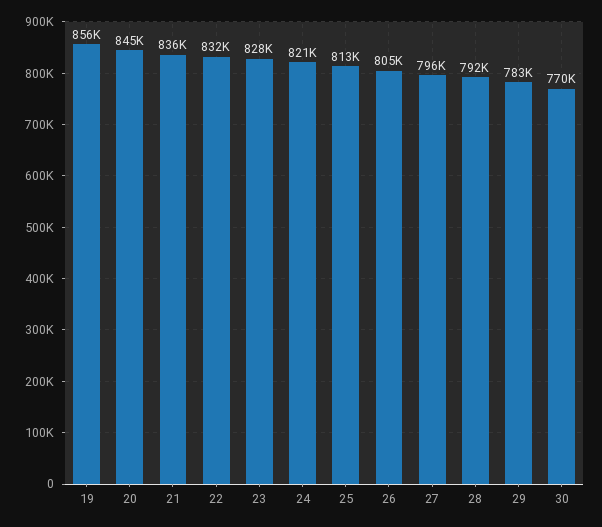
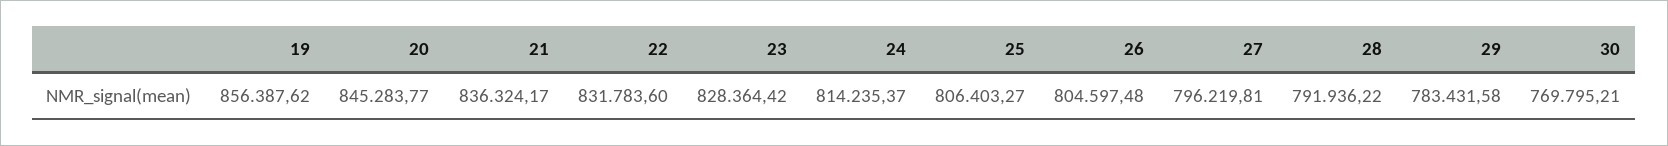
24: 821000 -> 814235.37
25: 813000 -> 806403.27

